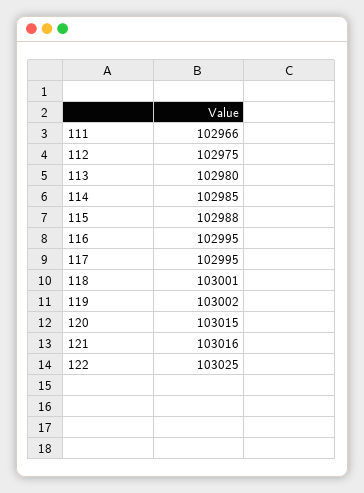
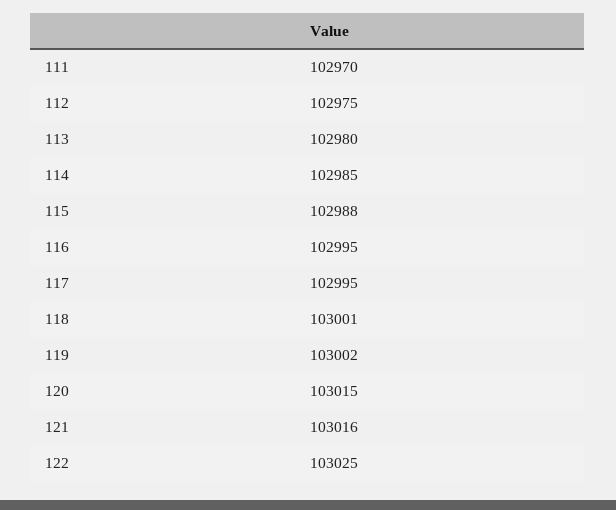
111: 102966 -> 102970

